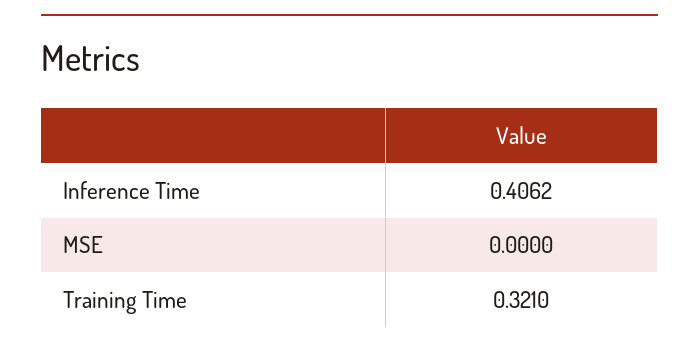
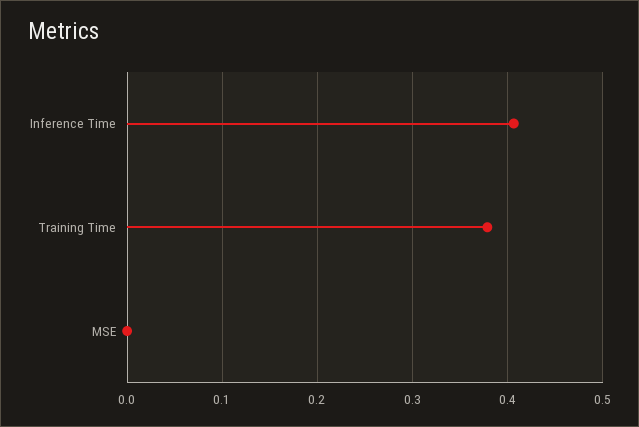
Training Time: 0.321 -> 0.38

